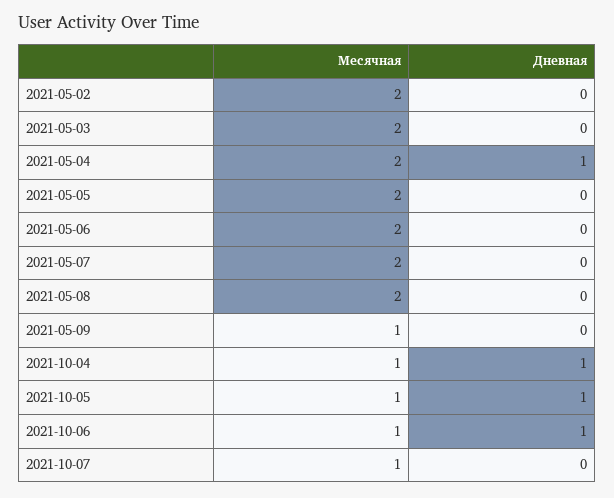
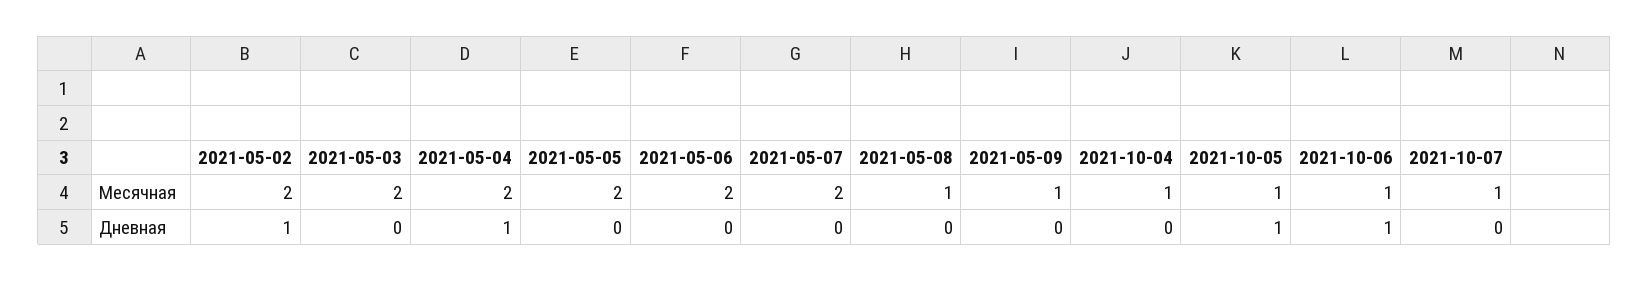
Дневная, 2021-05-02: 0 -> 1
Месячная, 2021-05-08: 2 -> 1
Дневная, 2021-10-04: 1 -> 0

